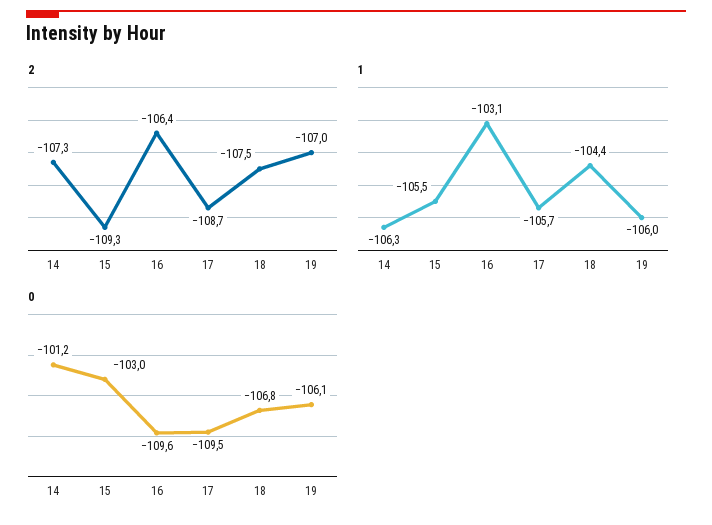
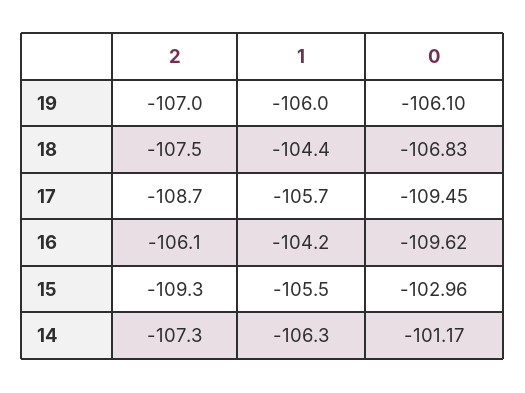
2, 16: -106.4 -> -106.1
1, 16: -103.1 -> -104.2

